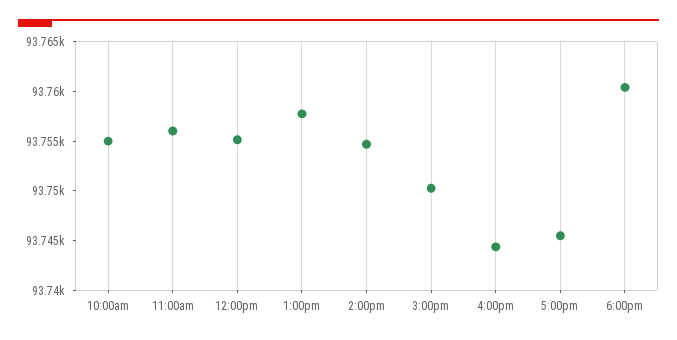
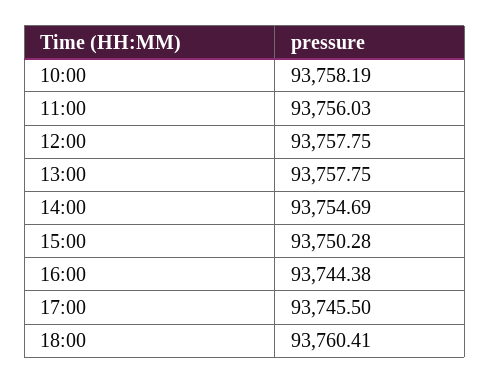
10:00am: 93755 -> 93758.19
12:00pm: 93755 -> 93757.75

